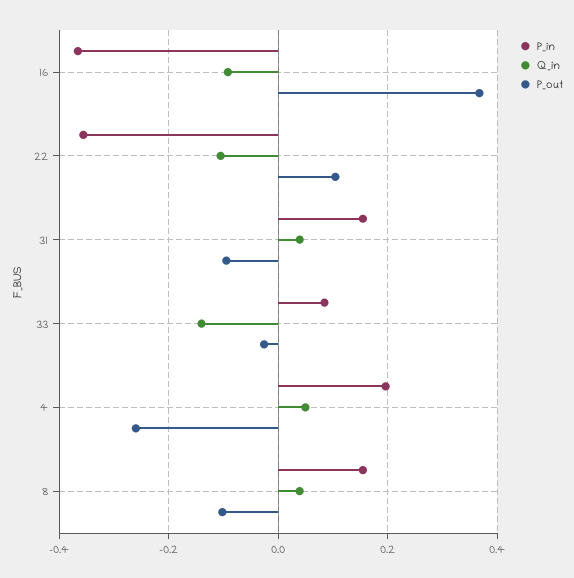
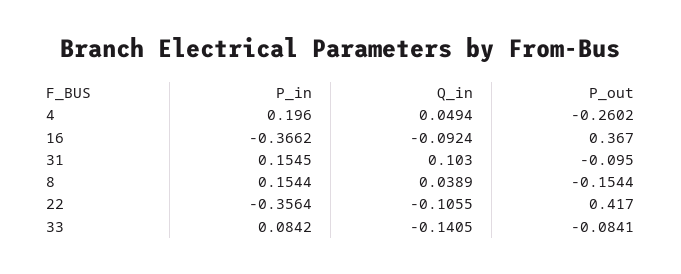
P_out, 22: 0.1 -> 0.417
Q_in, 31: 0.04 -> 0.103
P_out, 33: -0.02 -> -0.0841
P_out, 8: -0.1 -> -0.1544

